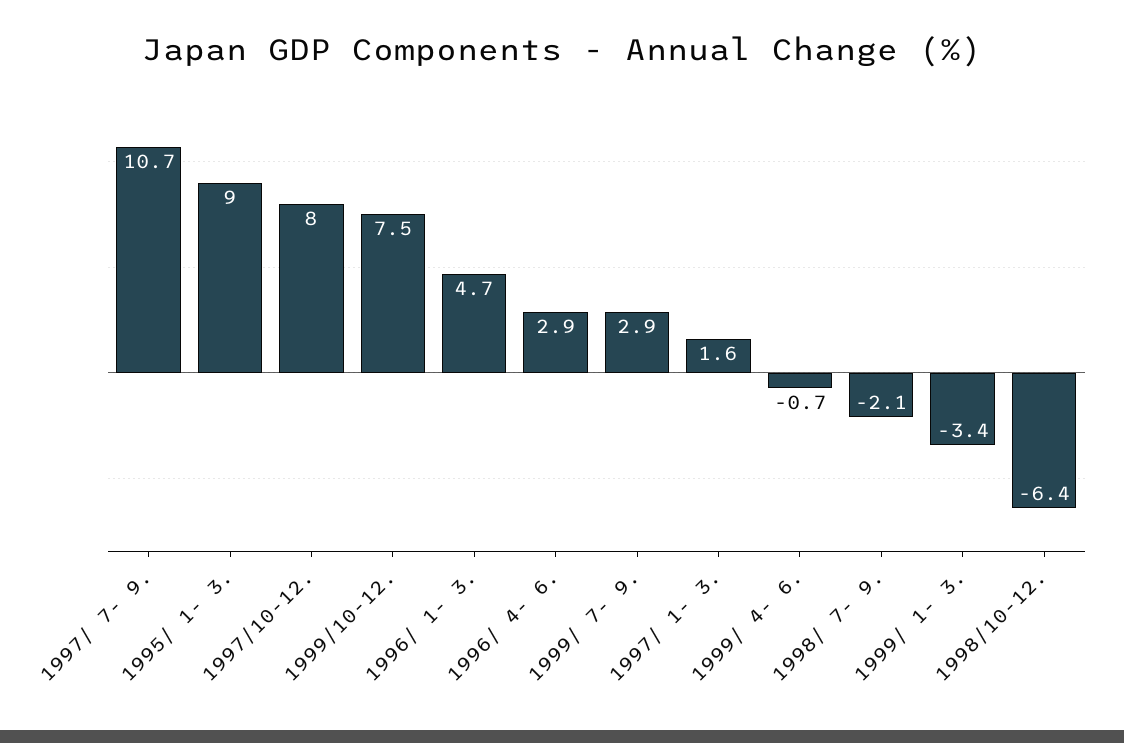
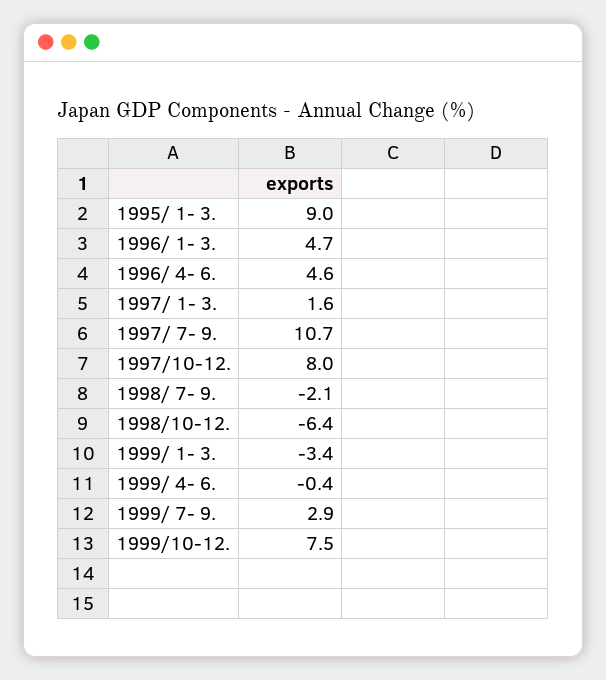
1996/ 4- 6.: 2.9 -> 4.6
1999/ 4- 6.: -0.7 -> -0.4

